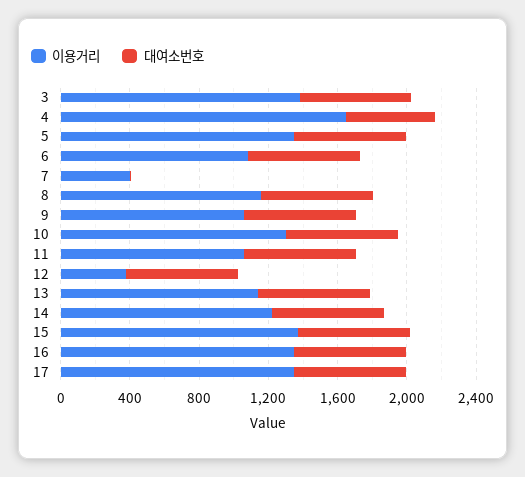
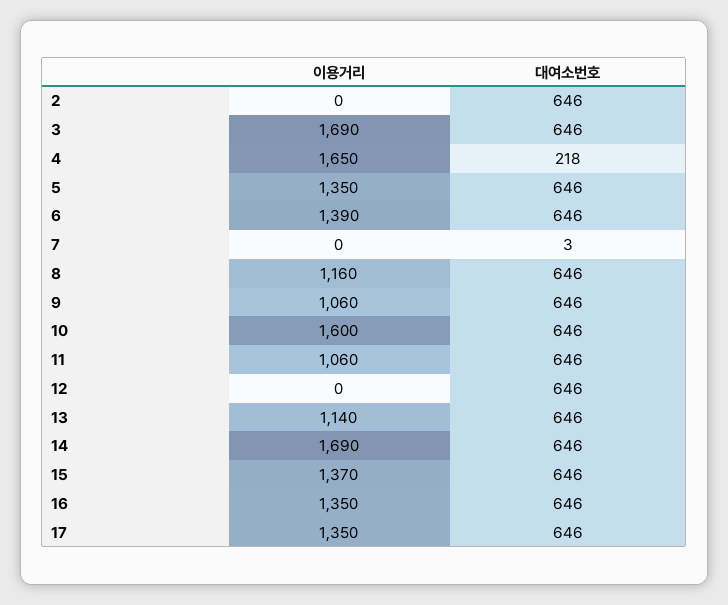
이용거리, 3: 1400 -> 1690
대여소번호, 4: 500 -> 218
이용거리, 6: 1100 -> 1390
이용거리, 7: 400 -> 0
이용거리, 10: 1300 -> 1600
이용거리, 12: 400 -> 0
이용거리, 14: 1200 -> 1690
이용거리, 2: none -> 0
대여소번호, 2: none -> 646

